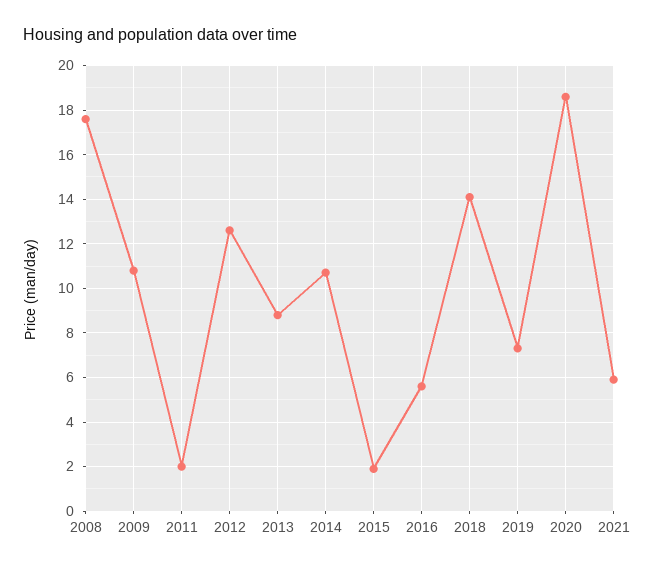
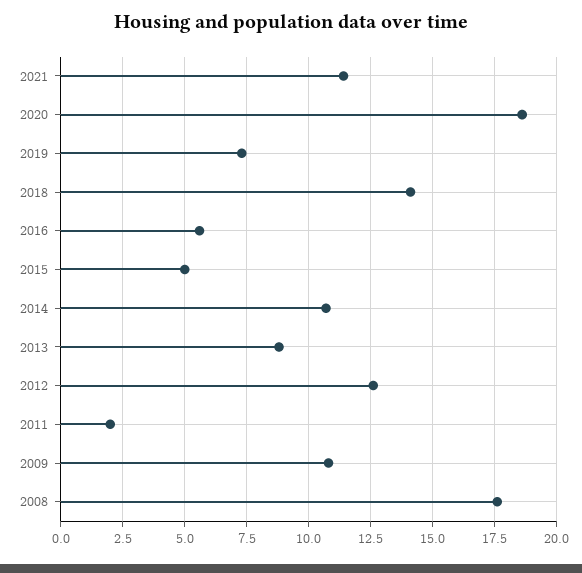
2015: 2 -> 5
2021: 6 -> 11.5

